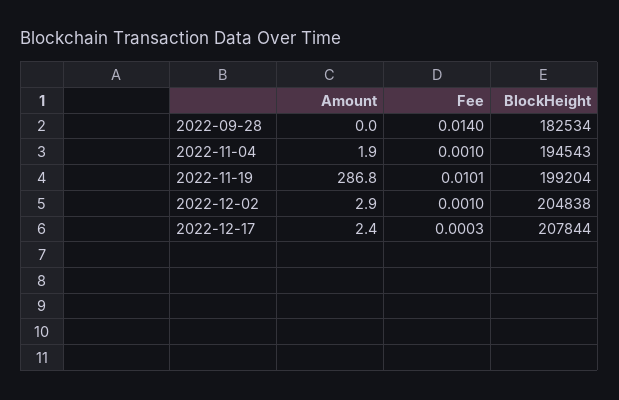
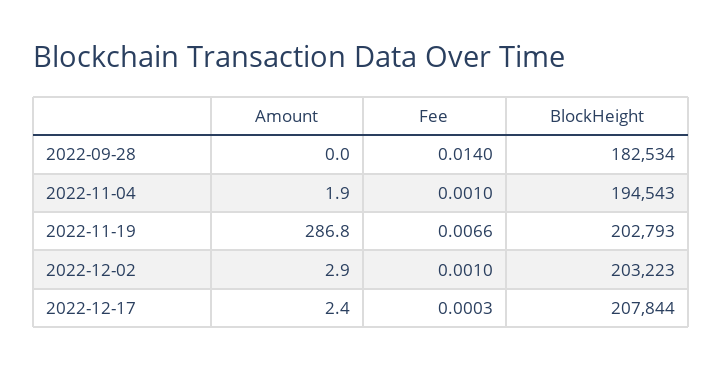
Fee, 2022-11-19: 0.0101 -> 0.0066
BlockHeight, 2022-11-19: 199204 -> 202793
BlockHeight, 2022-12-02: 204838 -> 203223

